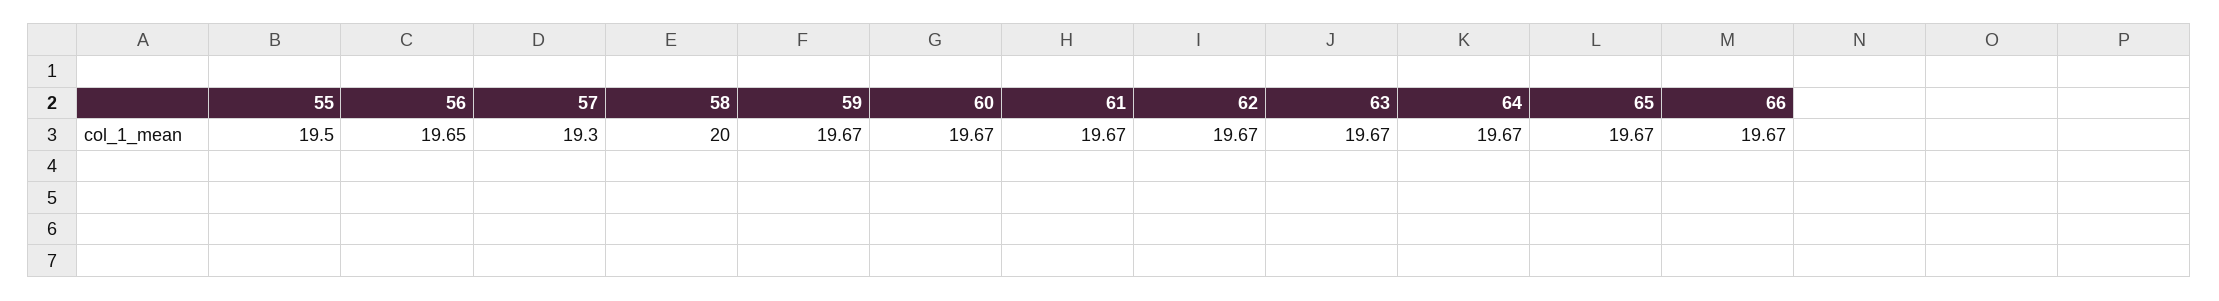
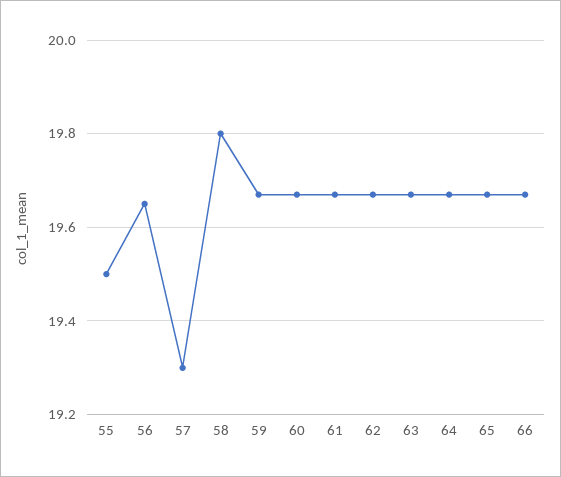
58: 20 -> 19.8

